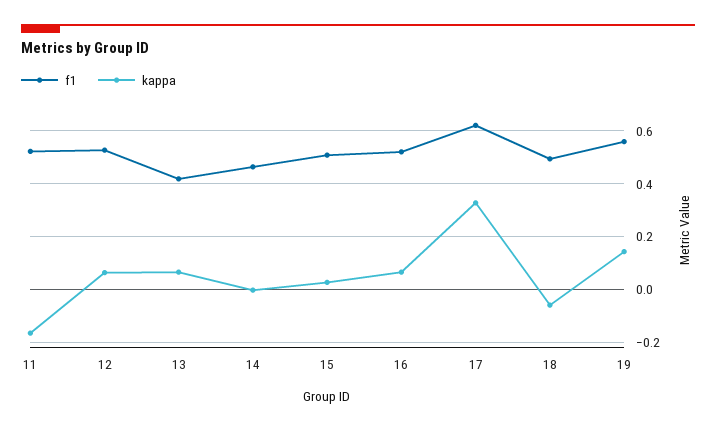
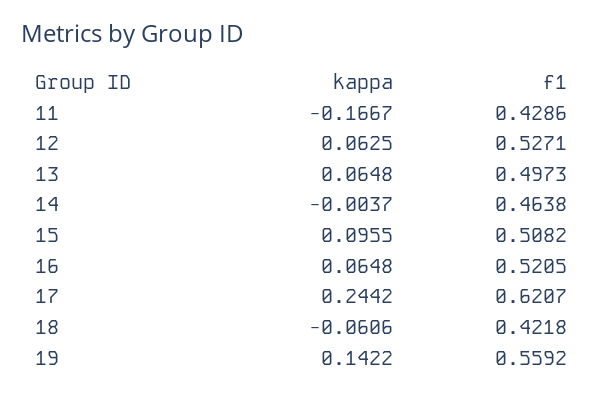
f1, 11: 0.525 -> 0.4286
f1, 13: 0.425 -> 0.4973
kappa, 15: 0.025 -> 0.0955
kappa, 17: 0.325 -> 0.2442
f1, 18: 0.5 -> 0.4218

